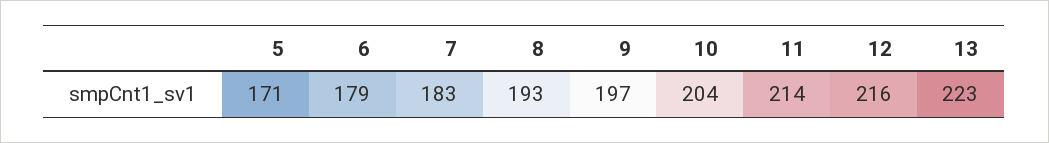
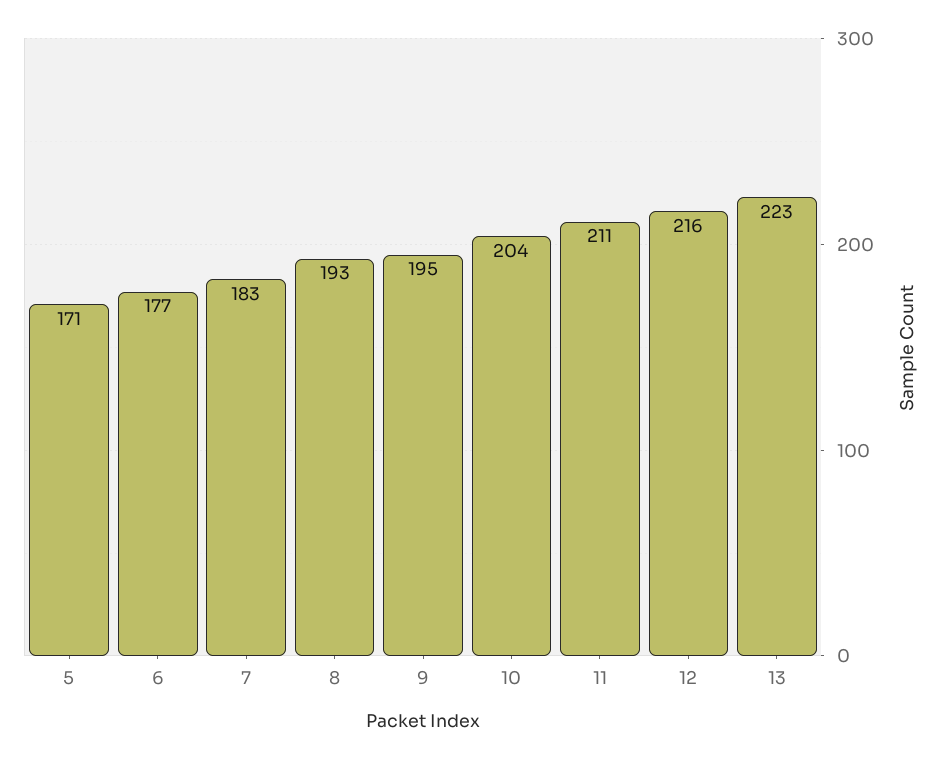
6: 179 -> 177
9: 197 -> 195
11: 214 -> 211

